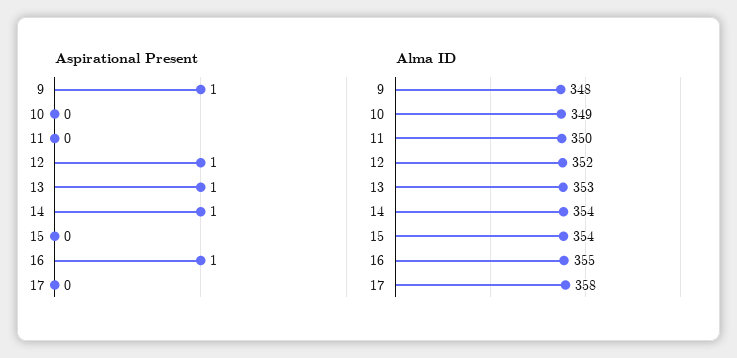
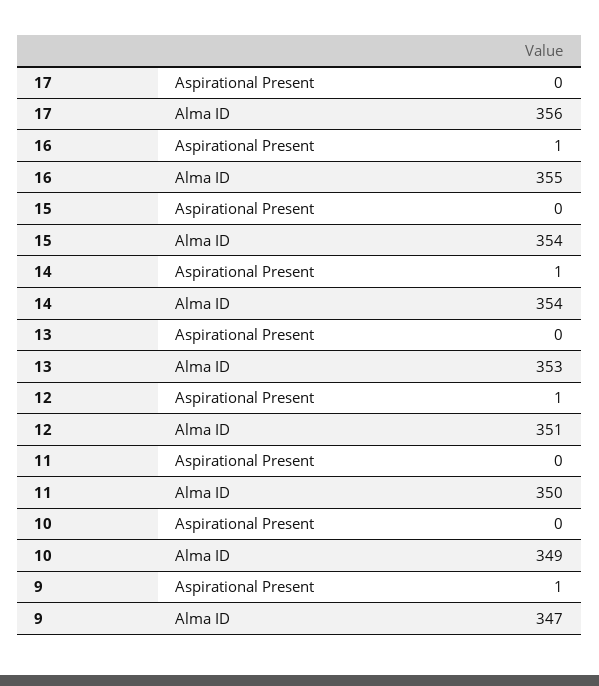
Aspirational Present, 13: 1 -> 0
Alma ID, 9: 348 -> 347
Alma ID, 12: 352 -> 351
Alma ID, 17: 358 -> 356

